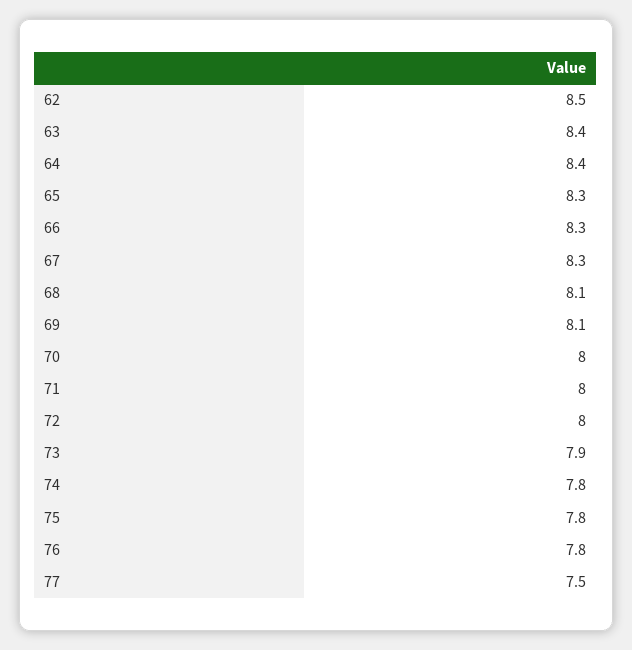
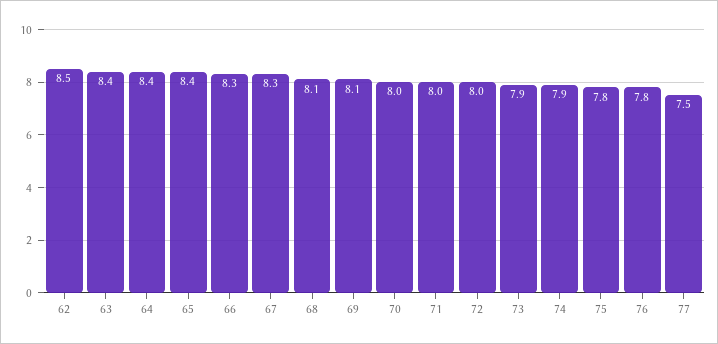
65: 8.3 -> 8.4
74: 7.8 -> 7.9

